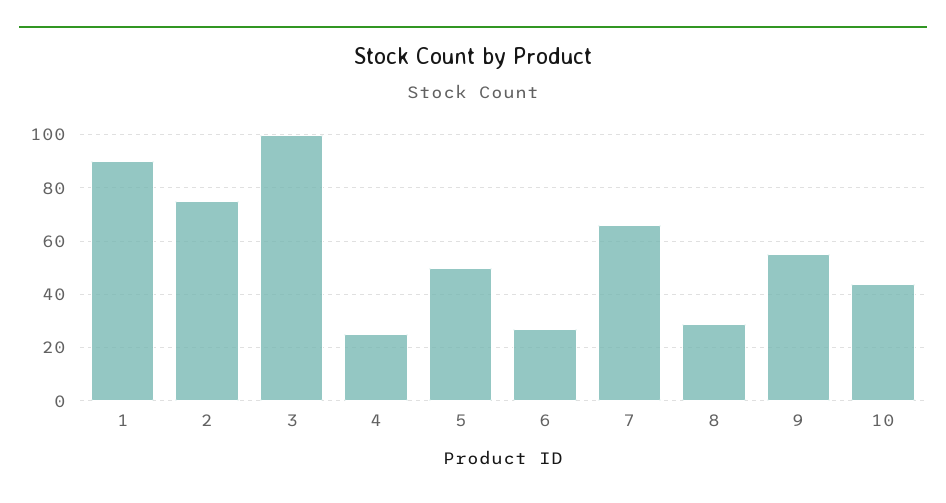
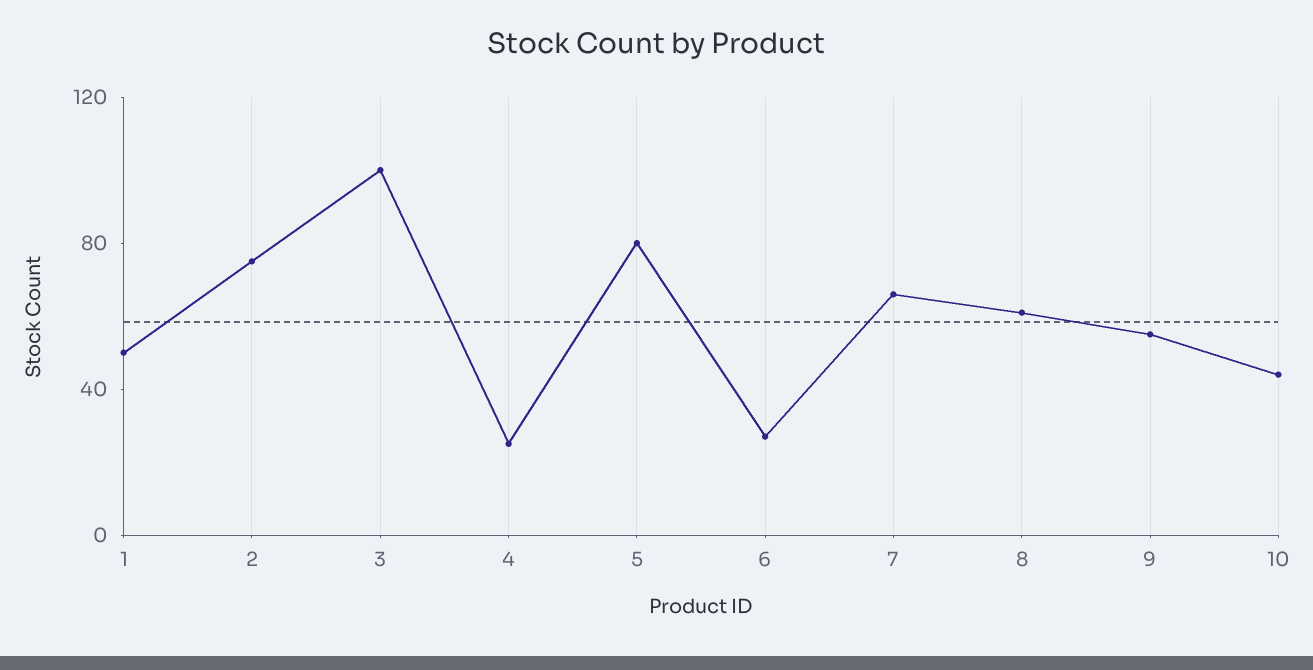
1: 90 -> 50
5: 50 -> 80
8: 30 -> 60

